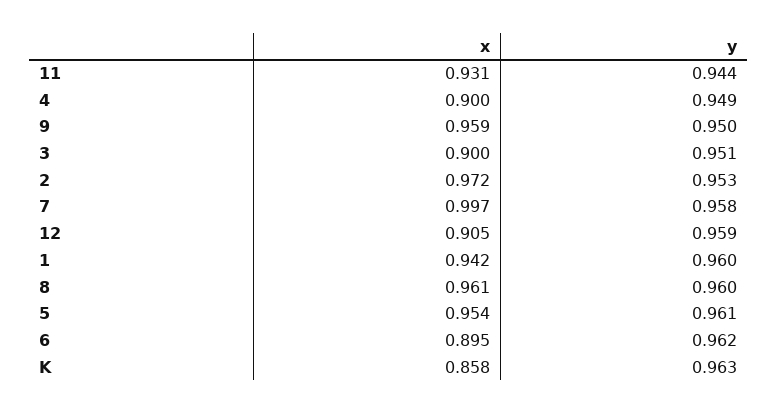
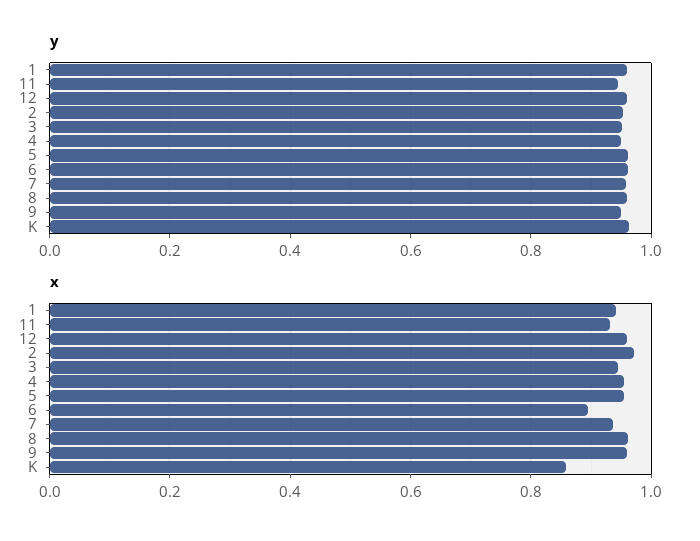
x, 4: 0.9 -> 0.96
x, 3: 0.9 -> 0.94
x, 7: 0.997 -> 0.94
x, 12: 0.905 -> 0.96

